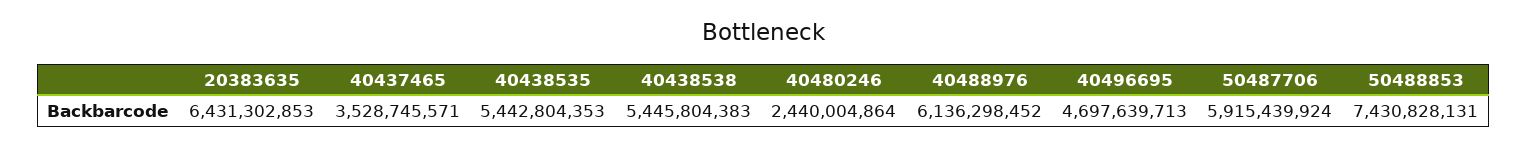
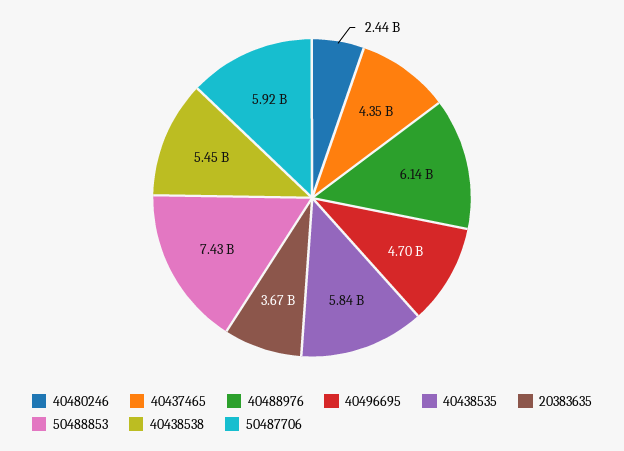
20383635: 6431302853 -> 3670000000
40437465: 3528745571 -> 4350000000
40438535: 5442804353 -> 5840000000

